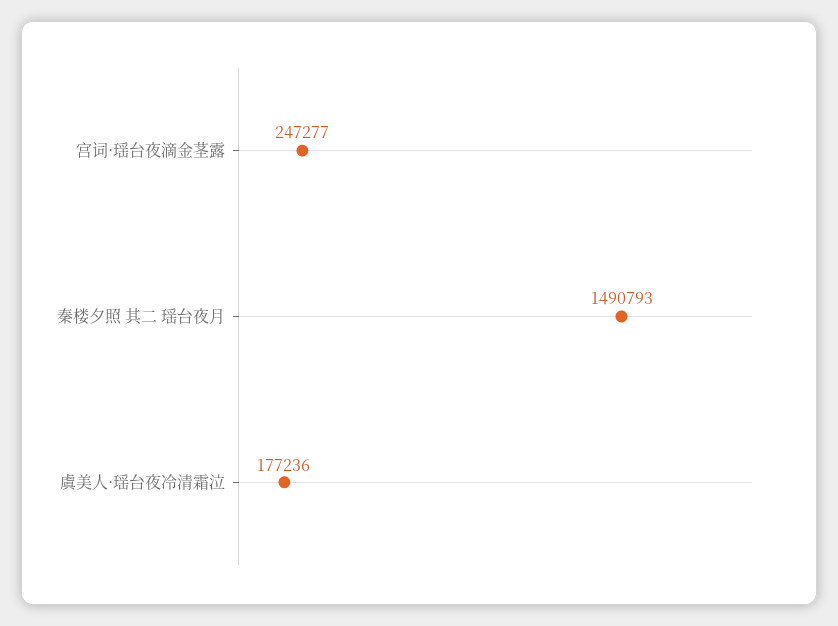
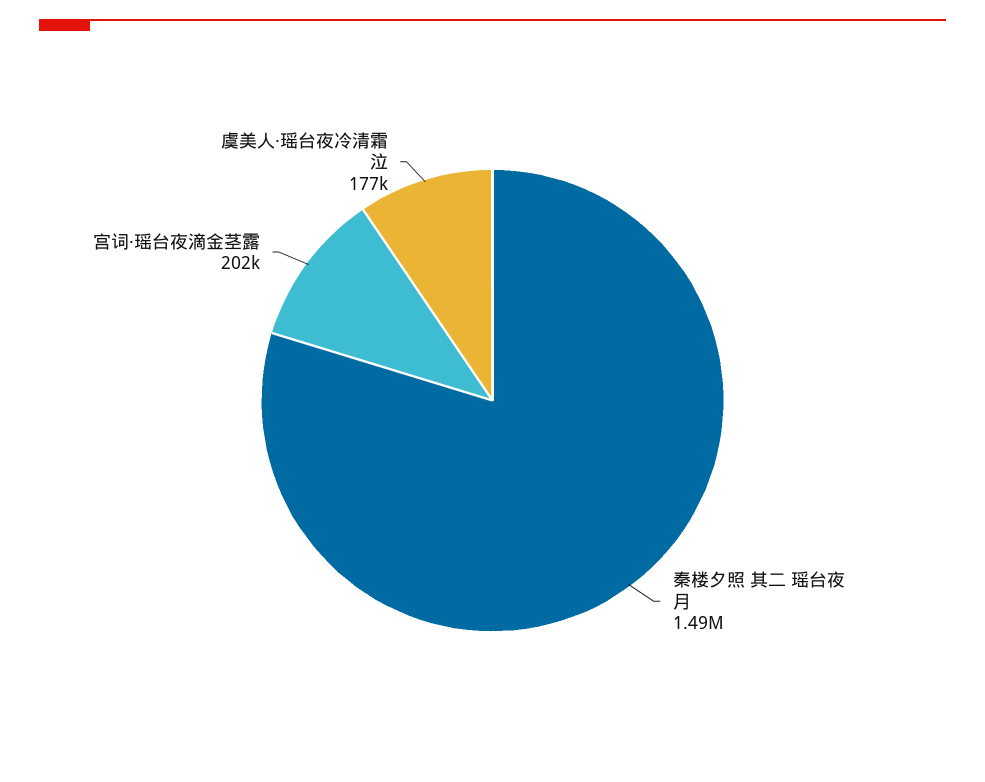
宫词·瑶台夜滴金茎露: 247277 -> 202000

